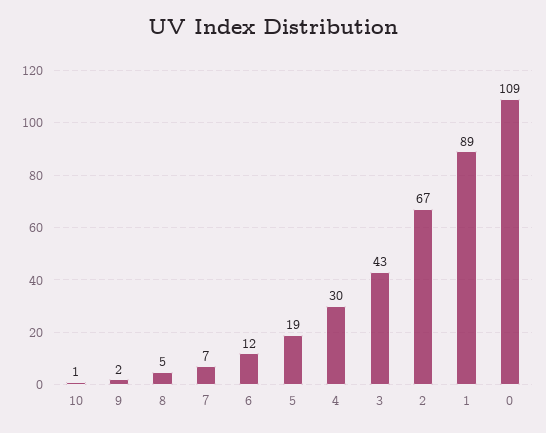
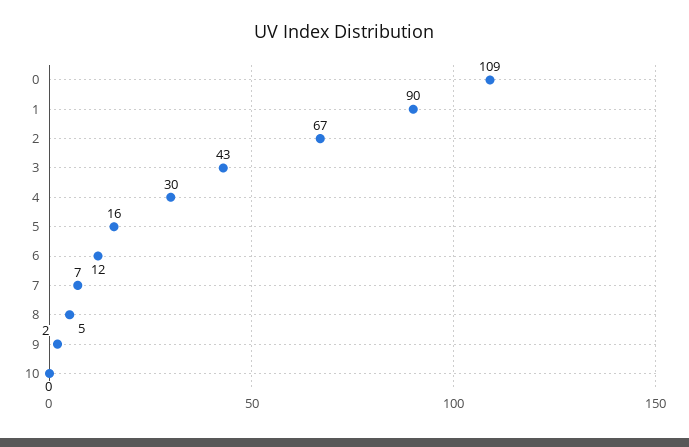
10: 1 -> 0
5: 19 -> 16
1: 89 -> 90

